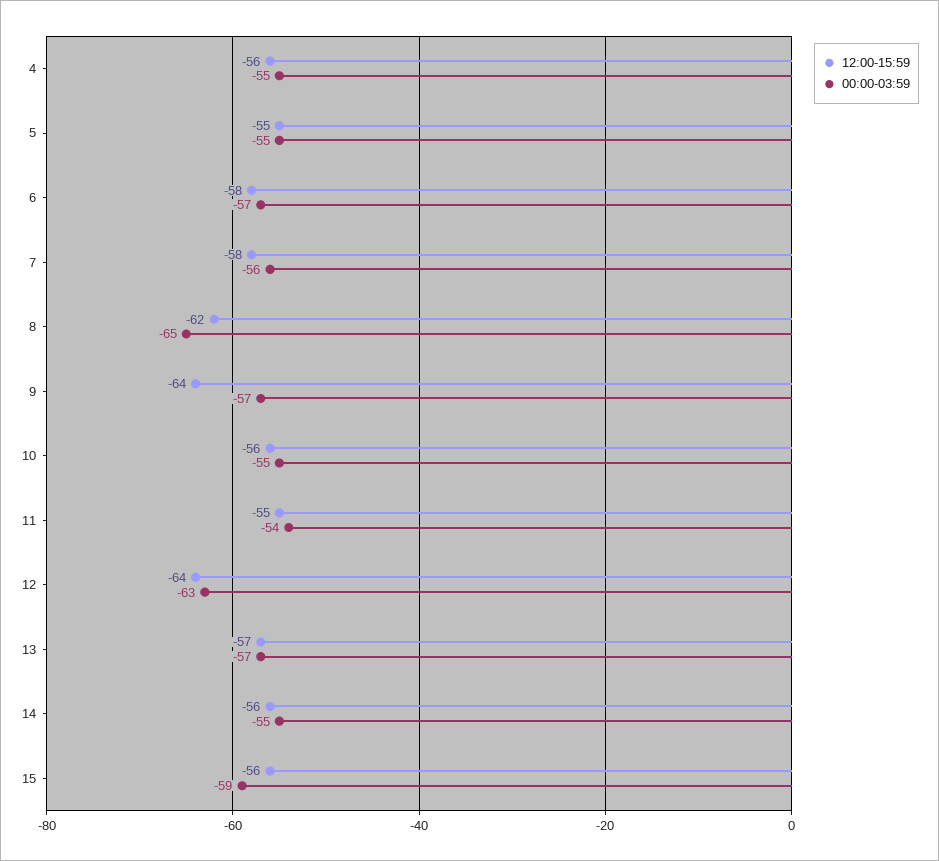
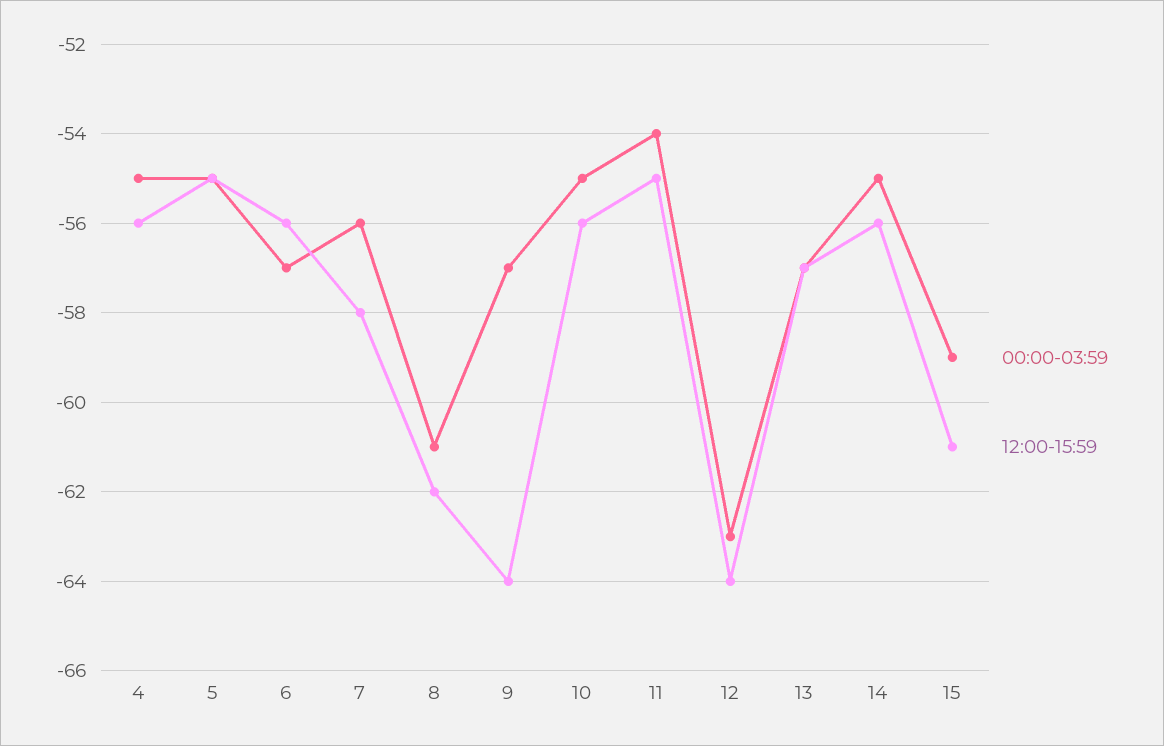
12:00-15:59, 6: -58 -> -56
00:00-03:59, 8: -65 -> -61
12:00-15:59, 15: -56 -> -61

